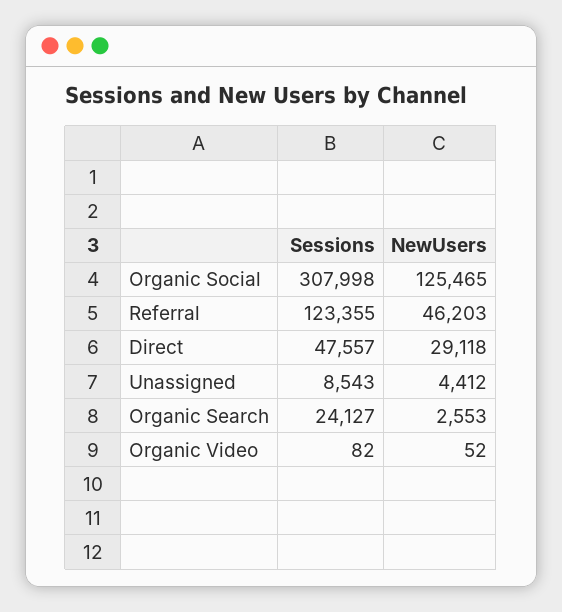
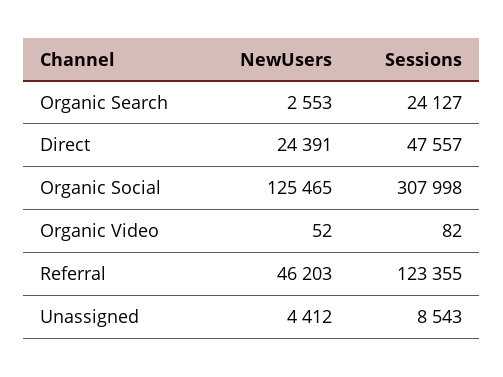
NewUsers, Direct: 29118 -> 24391

